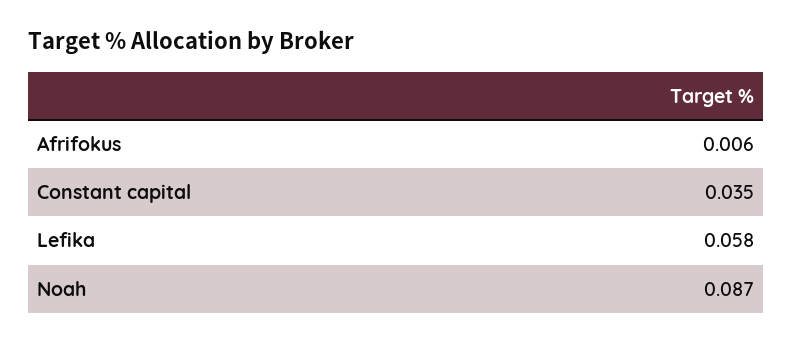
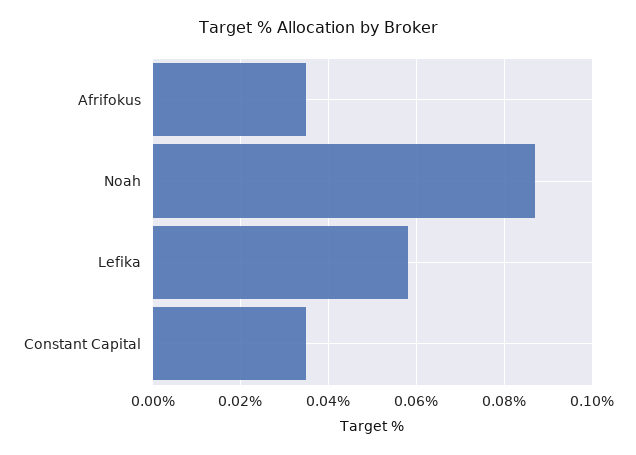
Afrifokus: 0.006 -> 0.035

